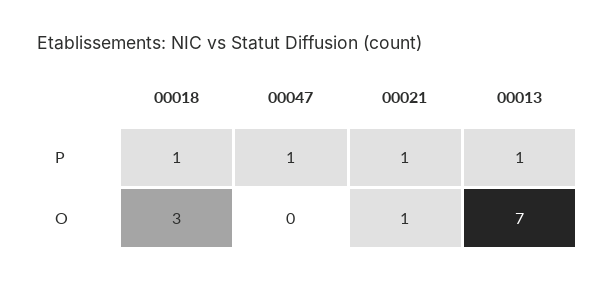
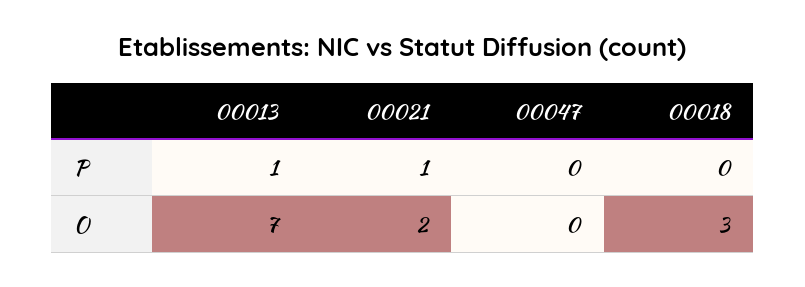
00018, P: 1 -> 0
00047, P: 1 -> 0
00021, O: 1 -> 2

